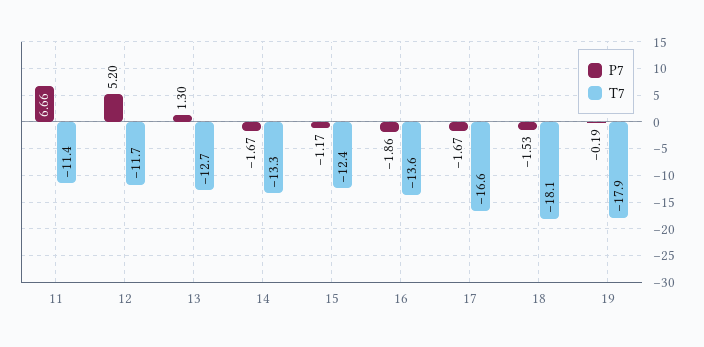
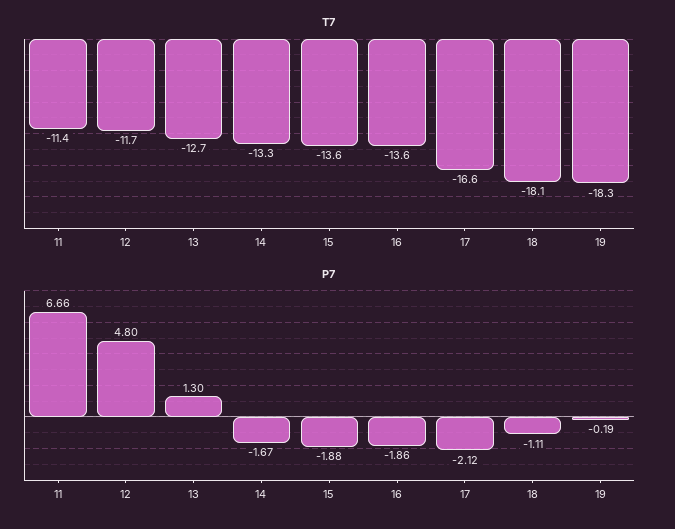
P7, 12: 5.2 -> 4.8
P7, 15: -1.17 -> -1.88
T7, 15: -12.4 -> -13.6
P7, 17: -1.67 -> -2.12
P7, 18: -1.53 -> -1.11
T7, 19: -17.9 -> -18.3

